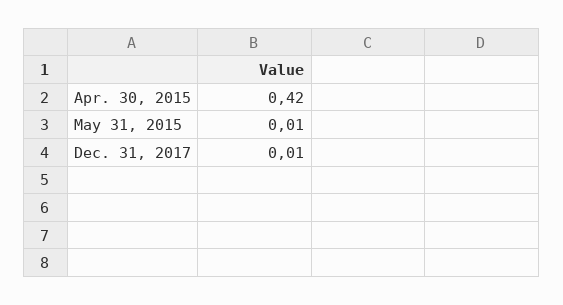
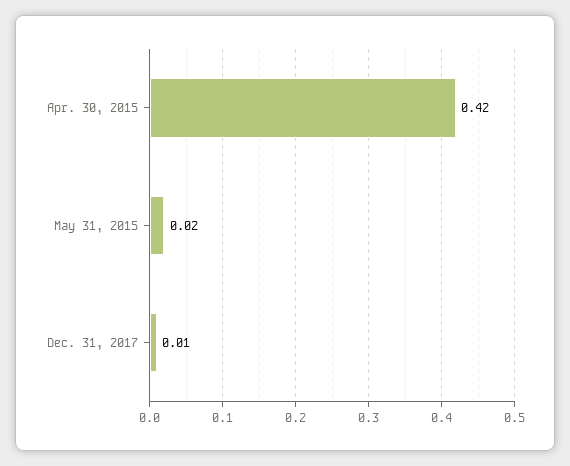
May 31, 2015: 0.01 -> 0.02

